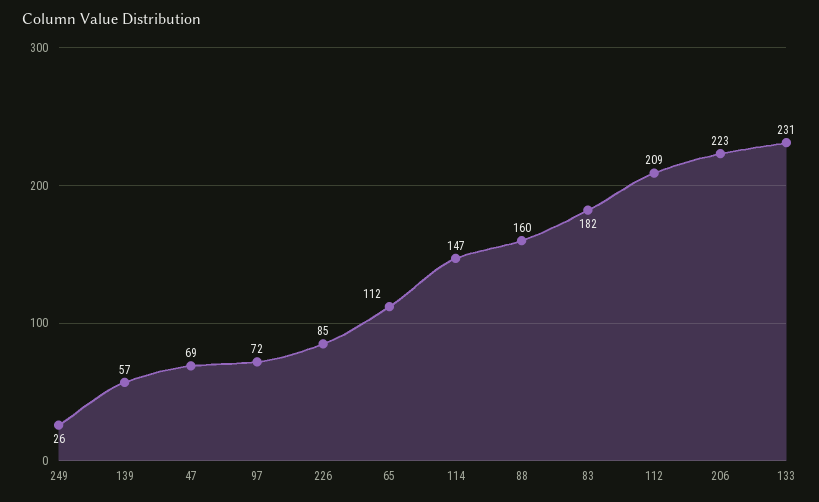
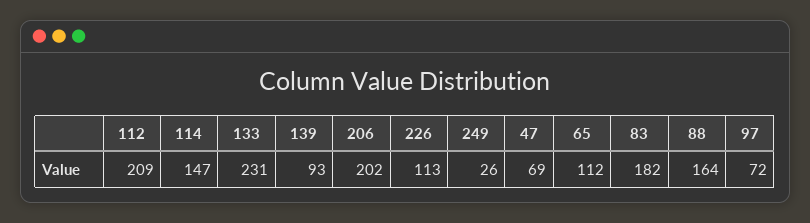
139: 57 -> 93
226: 85 -> 113
88: 160 -> 164
206: 223 -> 202

